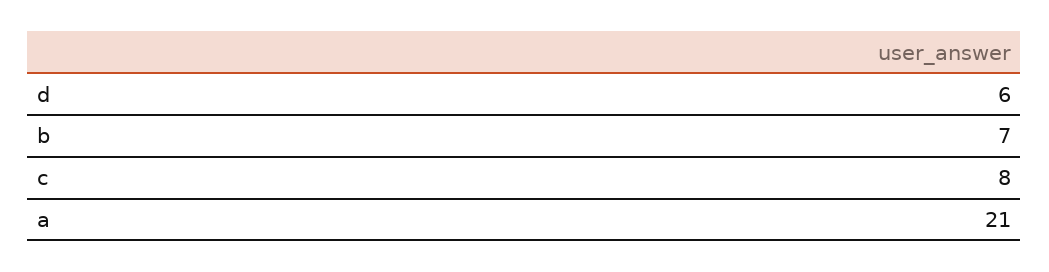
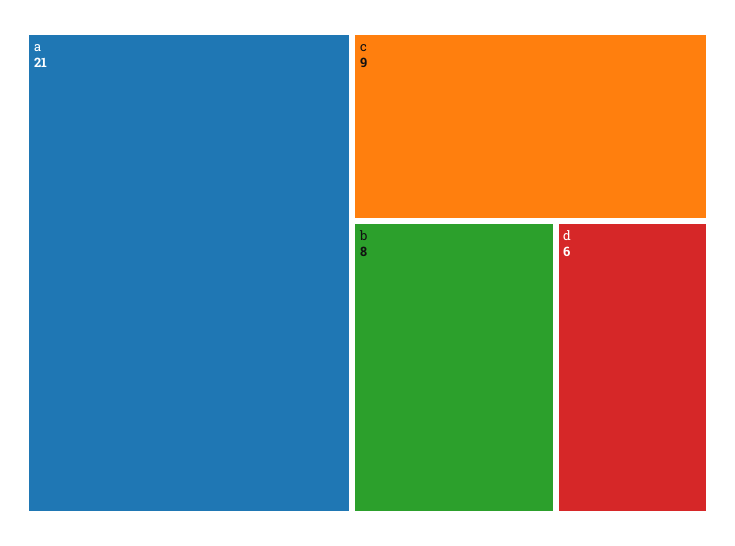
b: 7 -> 8
c: 8 -> 9

